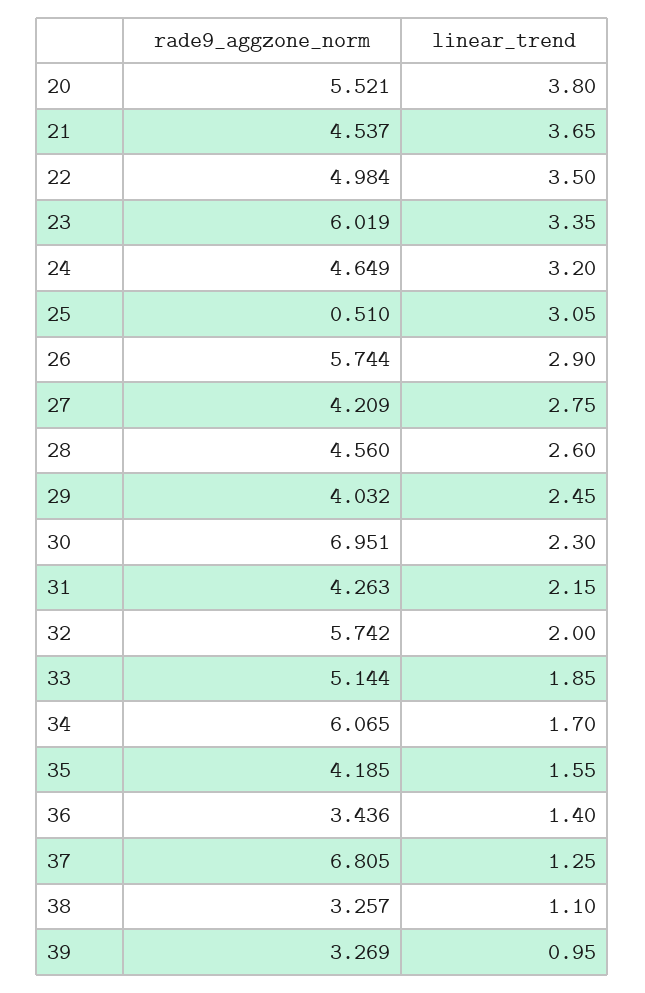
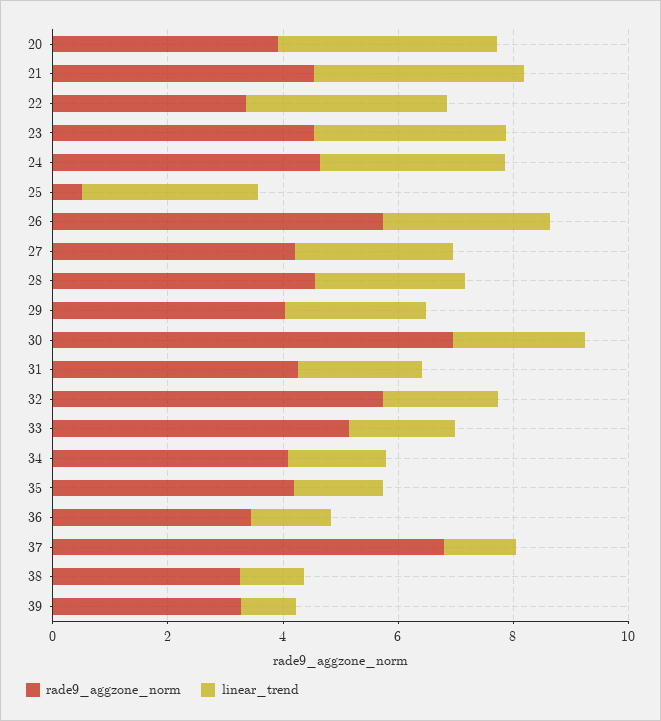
rade9_aggzone_norm, 20: 5.521 -> 4
rade9_aggzone_norm, 22: 4.984 -> 3.5
rade9_aggzone_norm, 23: 6.019 -> 4.5
rade9_aggzone_norm, 34: 6.065 -> 4

